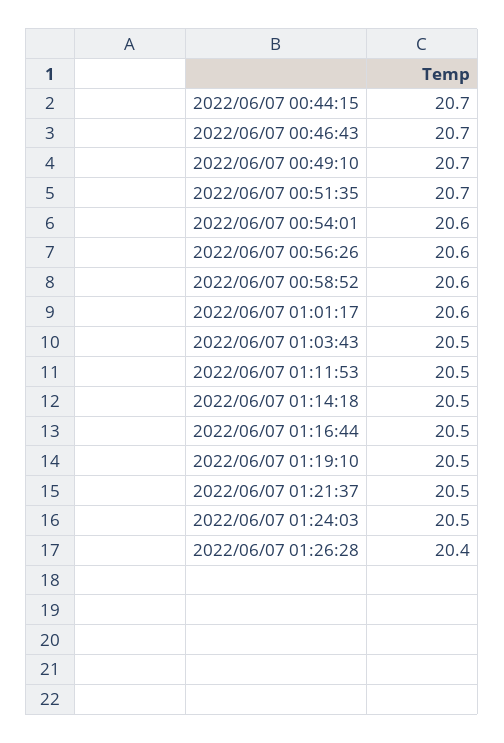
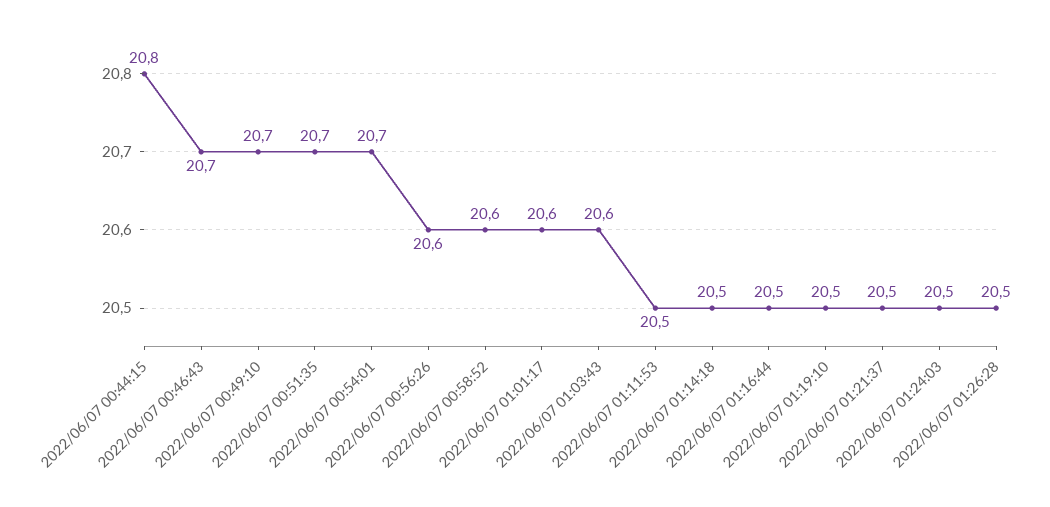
2022/06/07 00:44:15: 20.7 -> 20.8
2022/06/07 00:54:01: 20.6 -> 20.7
2022/06/07 01:03:43: 20.5 -> 20.6
2022/06/07 01:26:28: 20.4 -> 20.5

